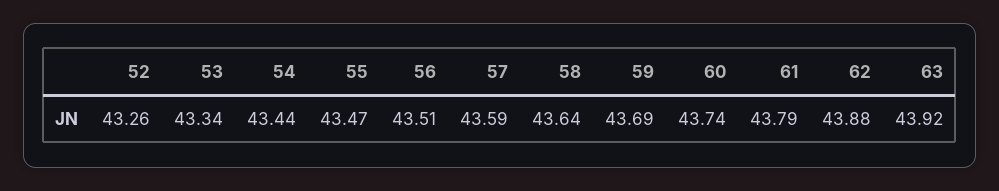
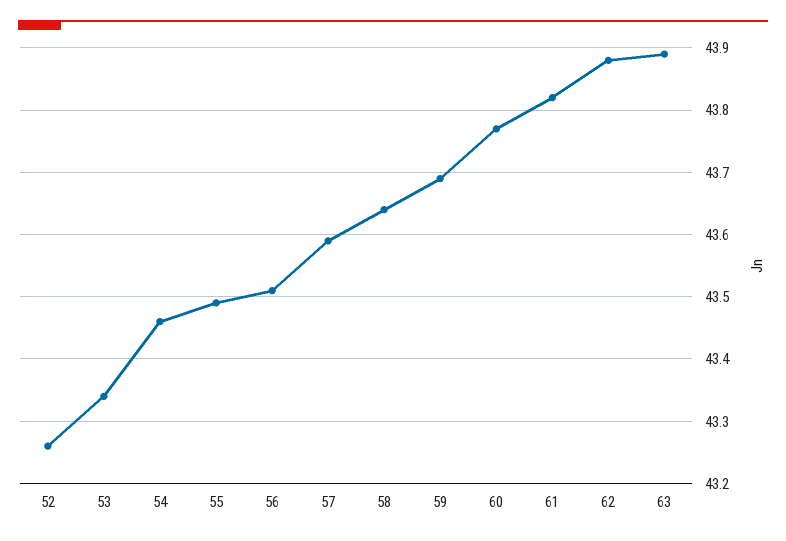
54: 43.44 -> 43.46
55: 43.47 -> 43.49
60: 43.74 -> 43.77
61: 43.79 -> 43.82
63: 43.92 -> 43.89

